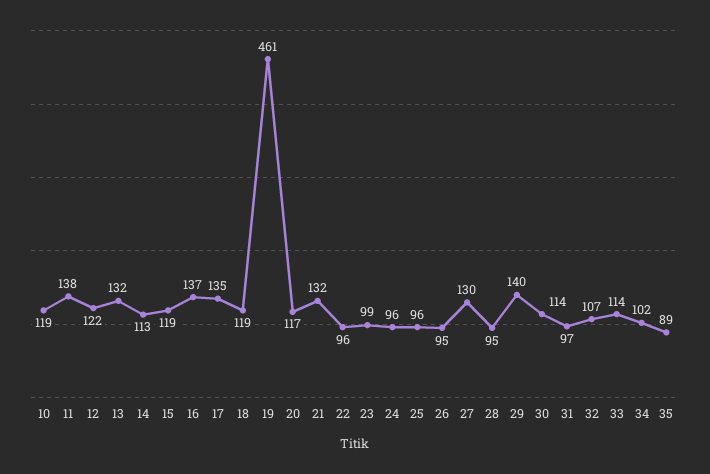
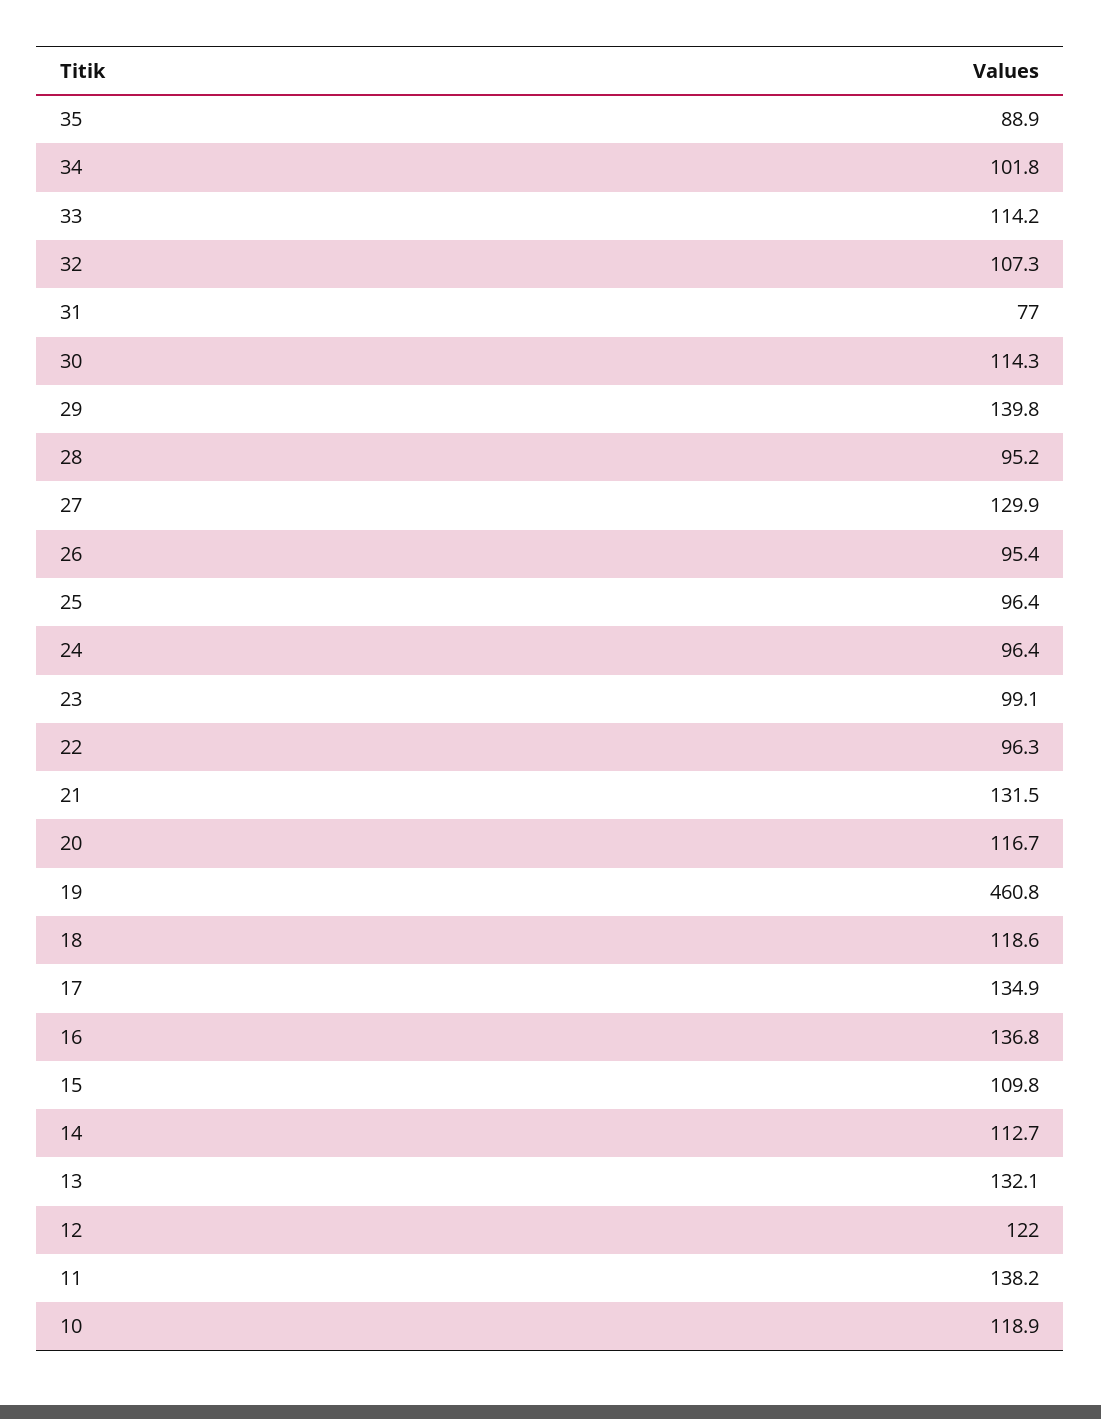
15: 119 -> 109.8
31: 97 -> 77

